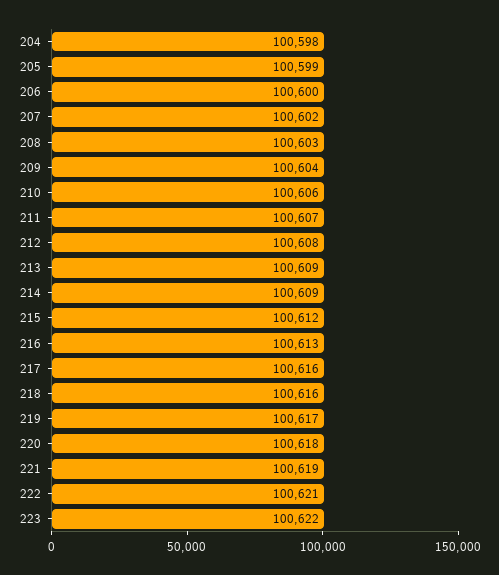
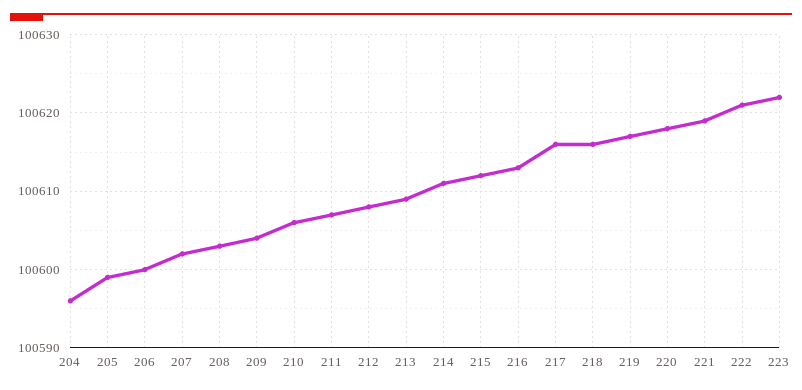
204: 100598 -> 100596
214: 100609 -> 100611

